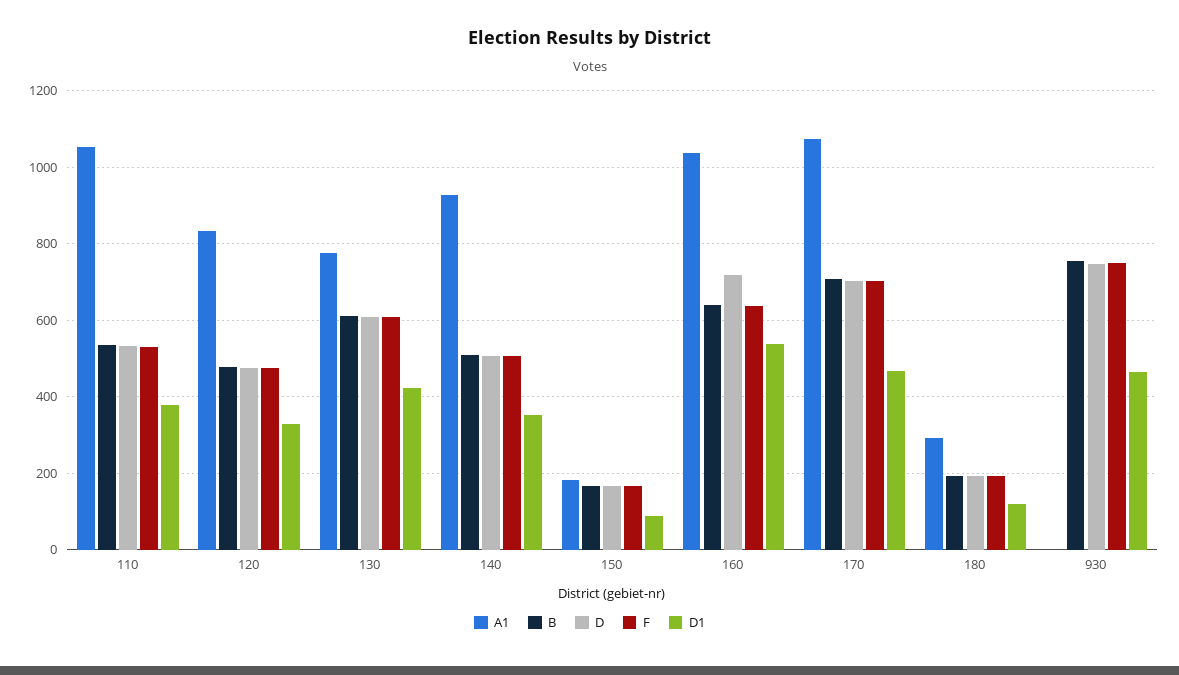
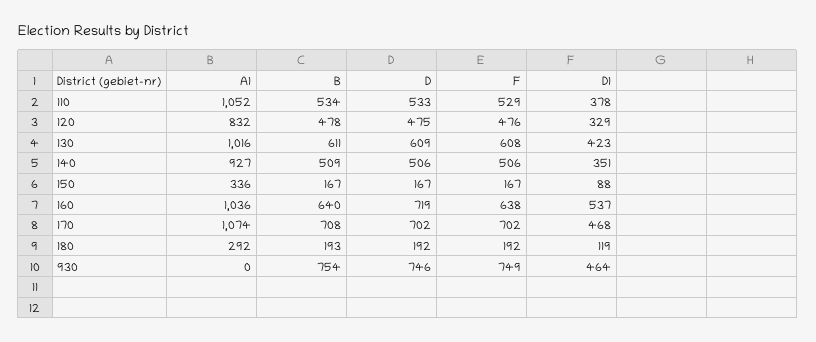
A1, 130: 780 -> 1016
A1, 150: 180 -> 336

